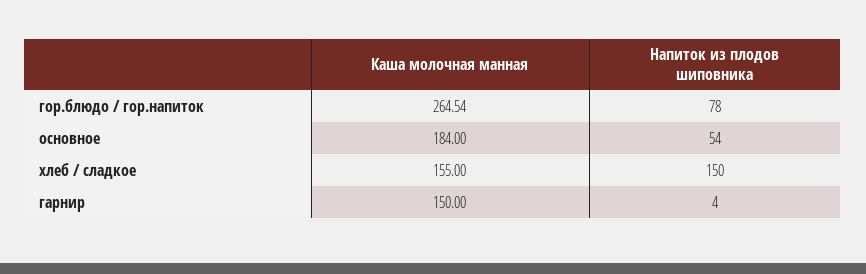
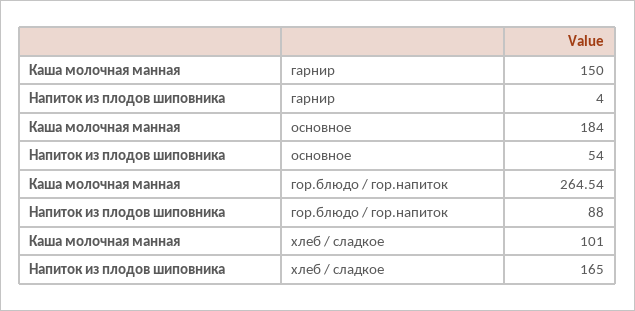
Напиток из плодов шиповника, гор.блюдо / гор.напиток: 78 -> 88
Каша молочная манная, хлеб / сладкое: 155 -> 101
Напиток из плодов шиповника, хлеб / сладкое: 150 -> 165

